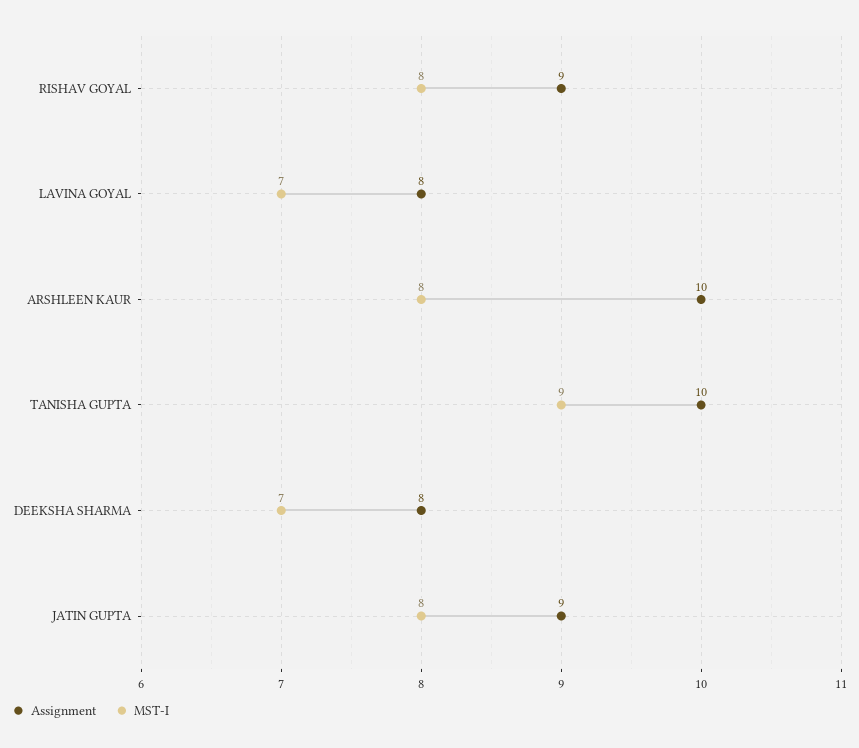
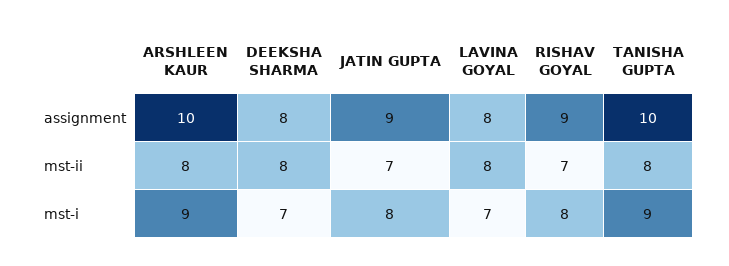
MST-I, ARSHLEEN KAUR: 8 -> 9
mst-ii, ARSHLEEN KAUR: none -> 8
mst-ii, DEEKSHA SHARMA: none -> 8
mst-ii, JATIN GUPTA: none -> 7
mst-ii, LAVINA GOYAL: none -> 8
mst-ii, RISHAV GOYAL: none -> 7
mst-ii, TANISHA GUPTA: none -> 8

